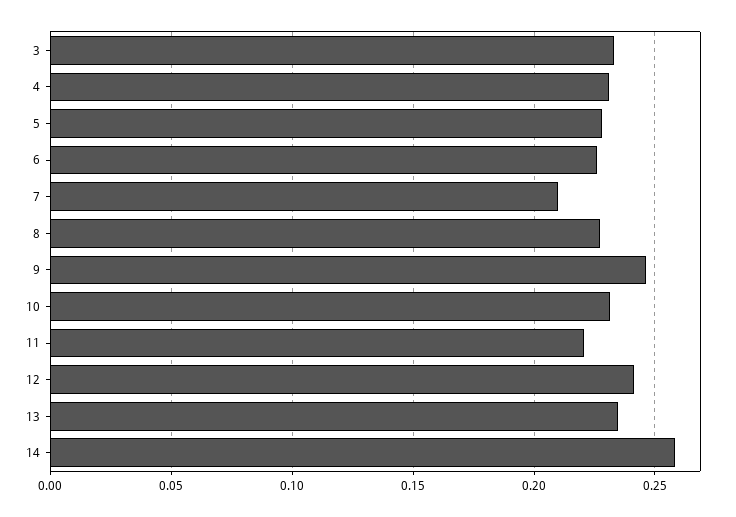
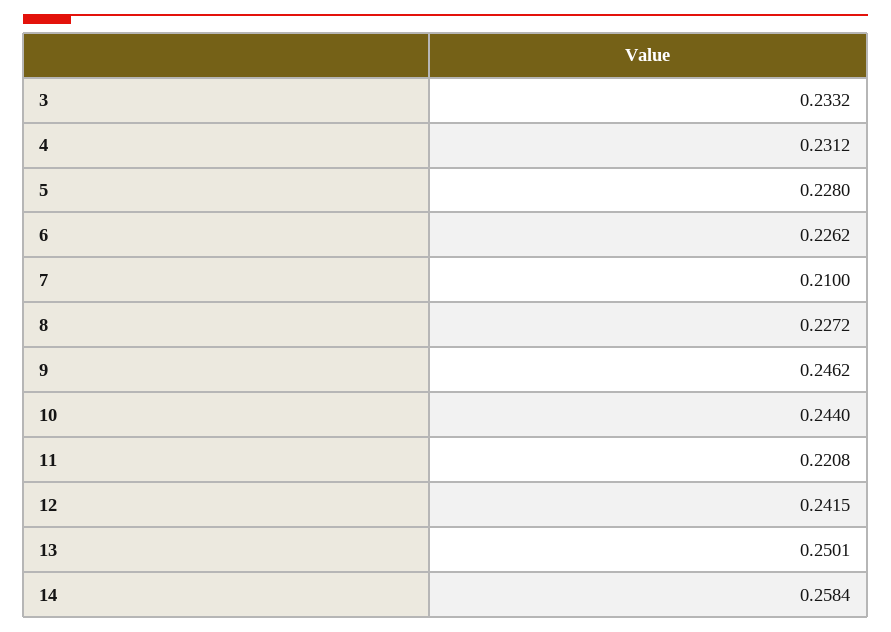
10: 0.23 -> 0.244
13: 0.235 -> 0.2501

